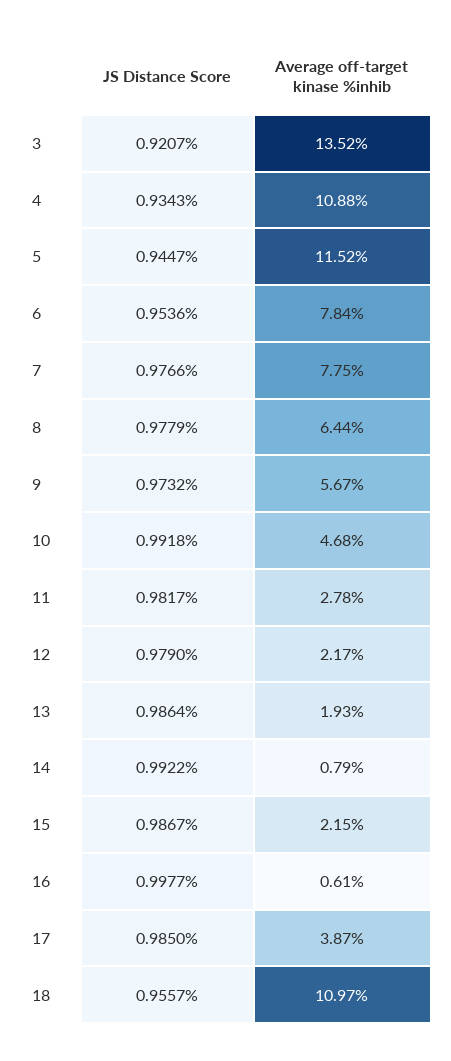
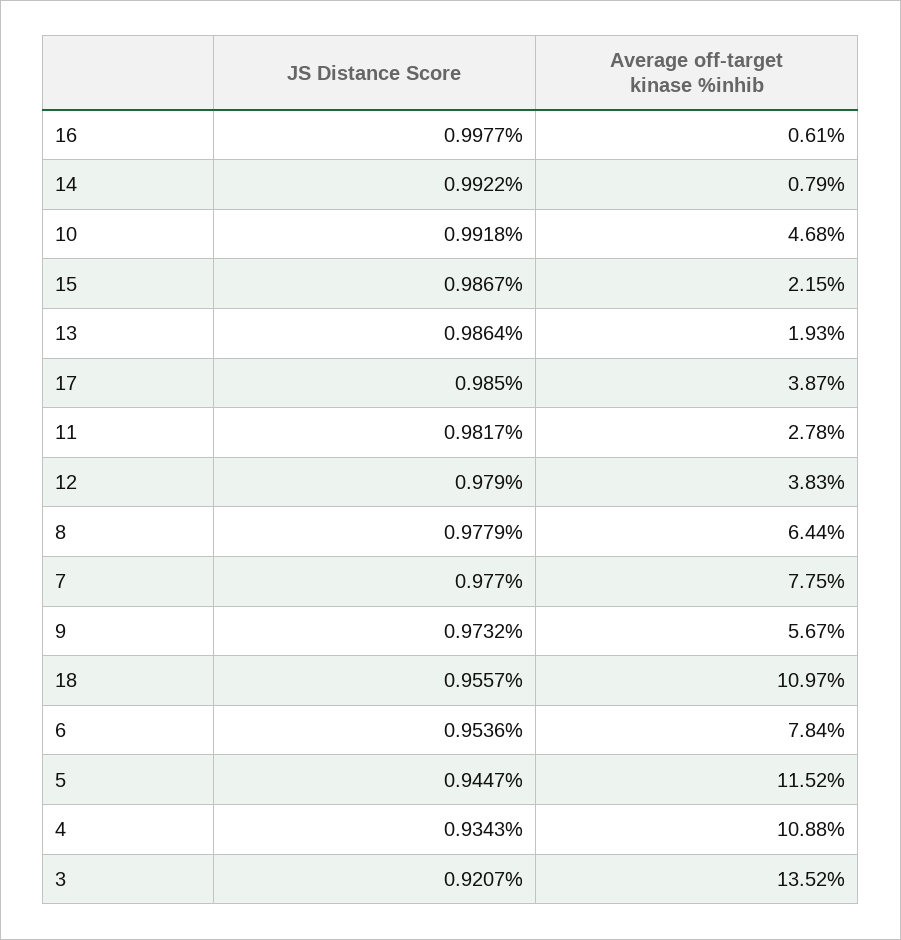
JS Distance Score, 7: 0.9766 -> 0.977
Average off-target kinase %inhib, 12: 2.17 -> 3.83

